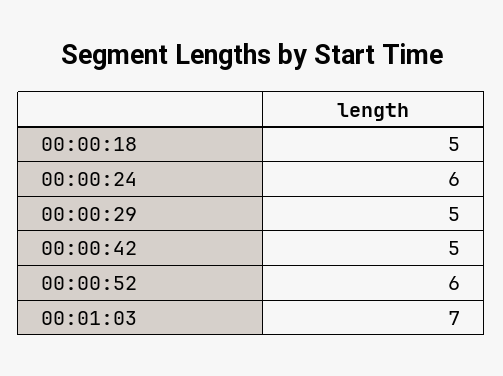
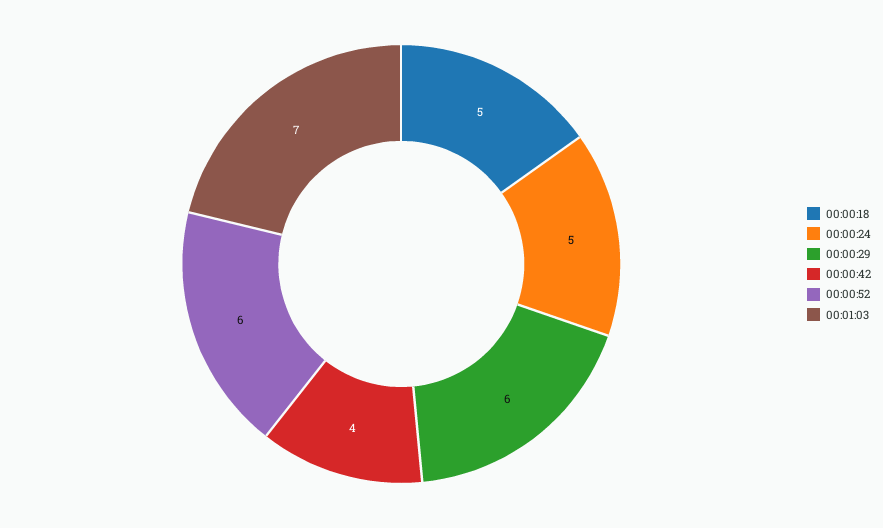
00:00:24: 6 -> 5
00:00:29: 5 -> 6
00:00:42: 5 -> 4

